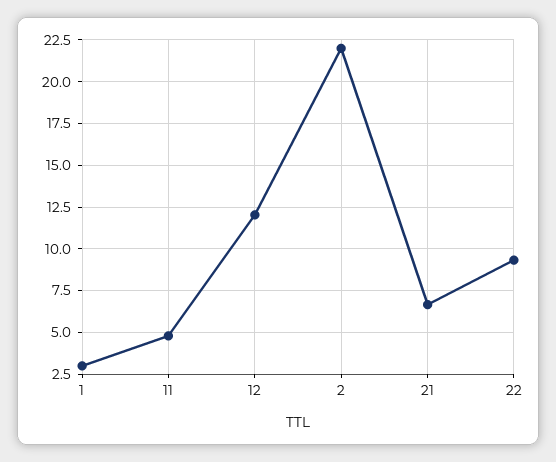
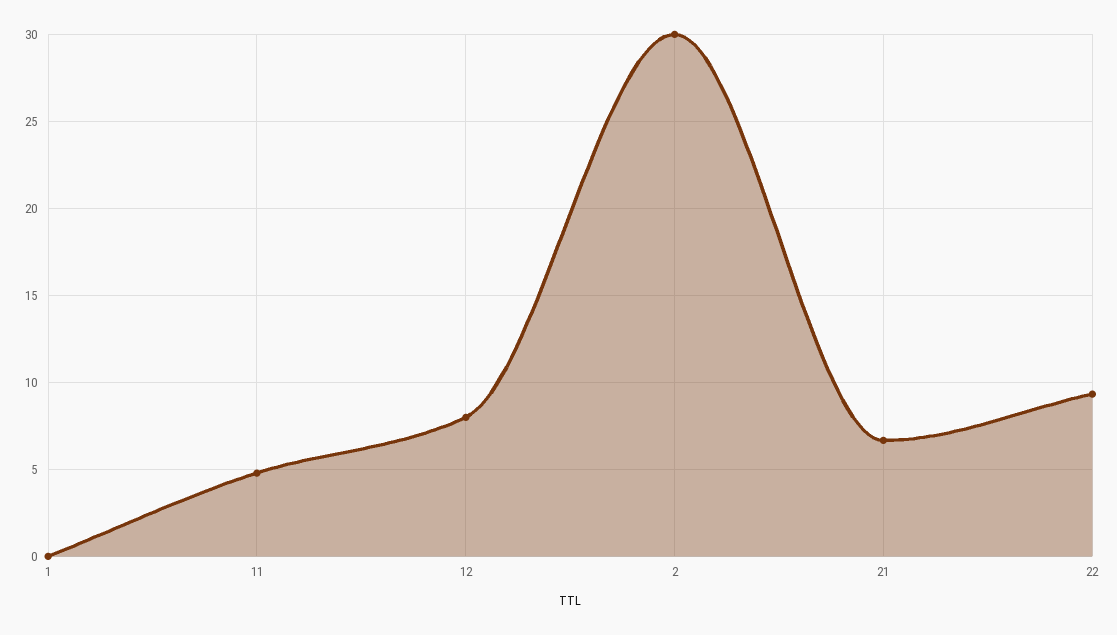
1: 3 -> 0
12: 12 -> 8
2: 22 -> 30

